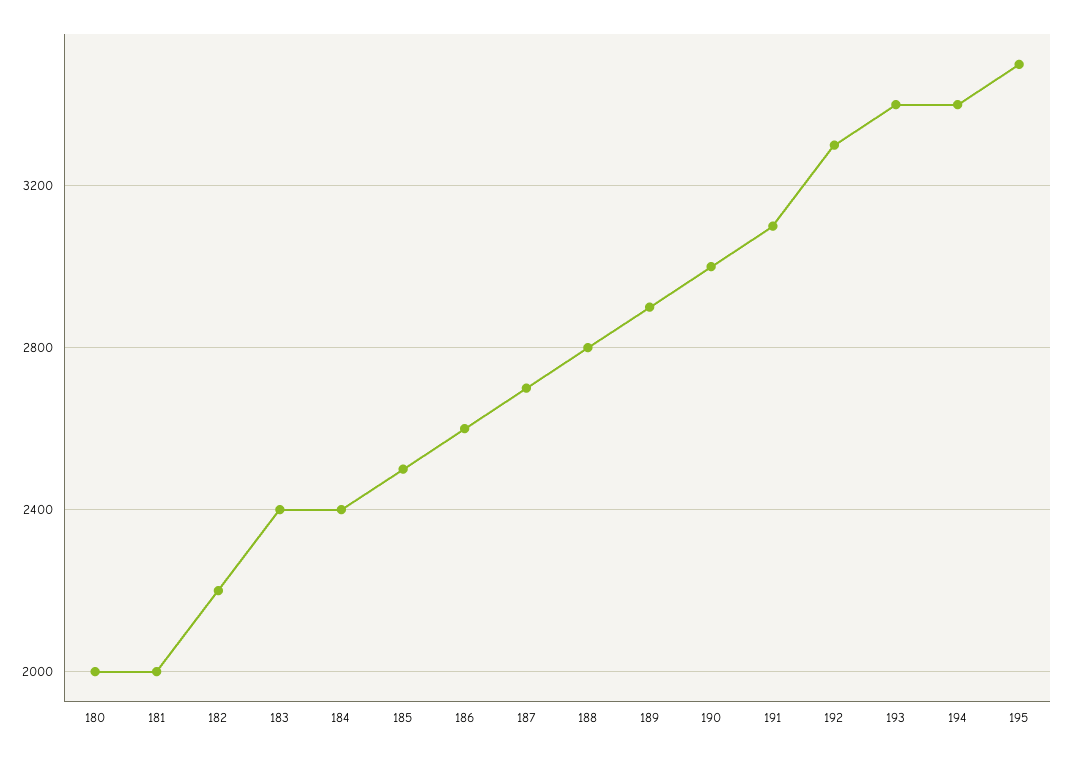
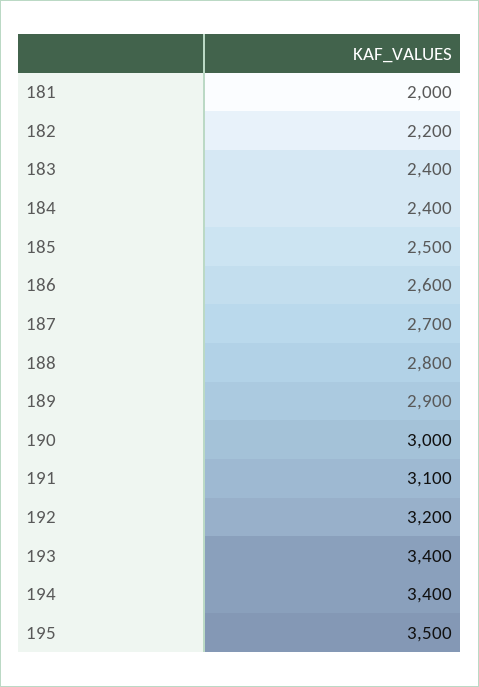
180: 2000 -> none
192: 3300 -> 3200

